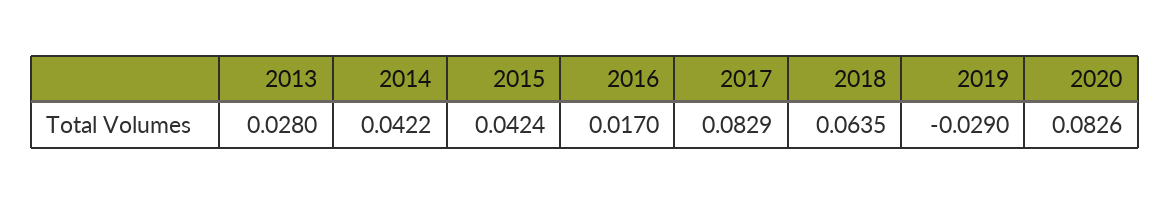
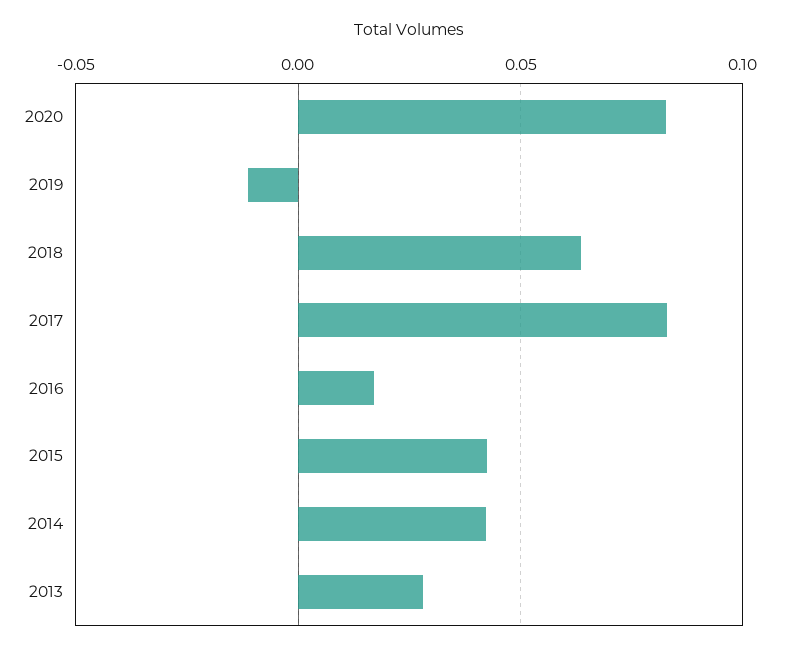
2019: -0.029 -> -0.01

